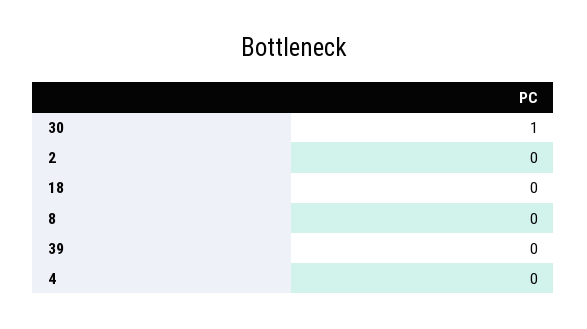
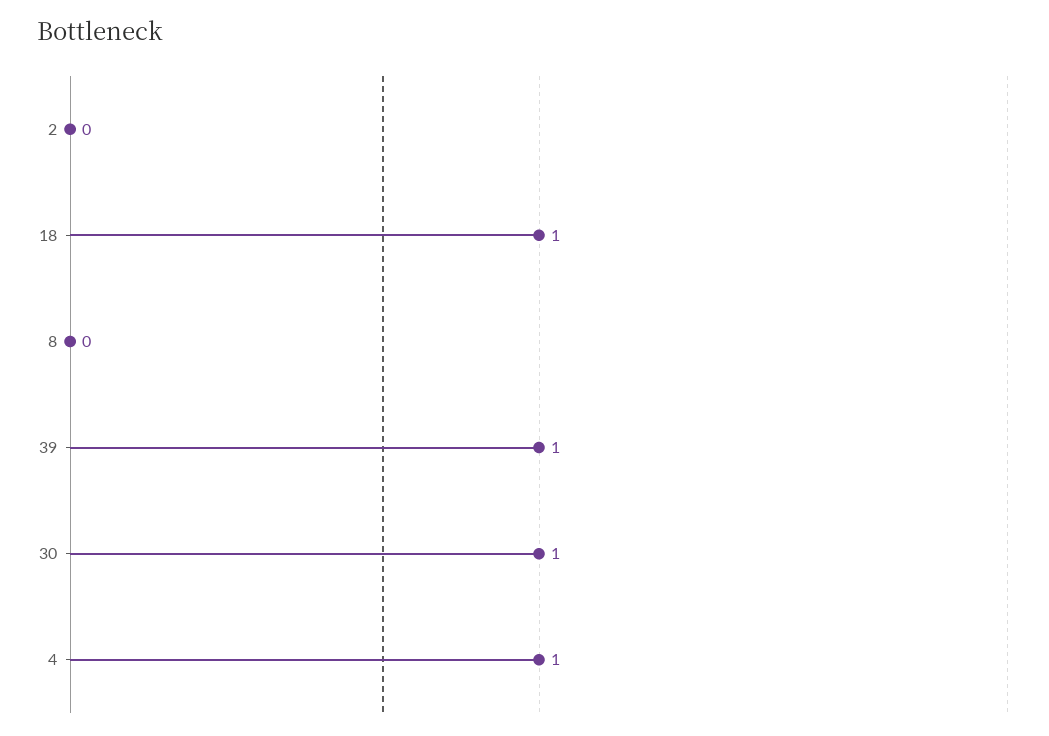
18: 0 -> 1
39: 0 -> 1
4: 0 -> 1

